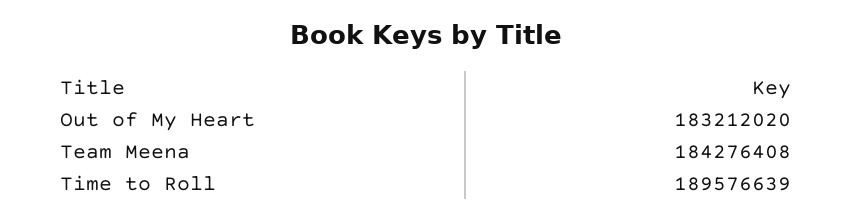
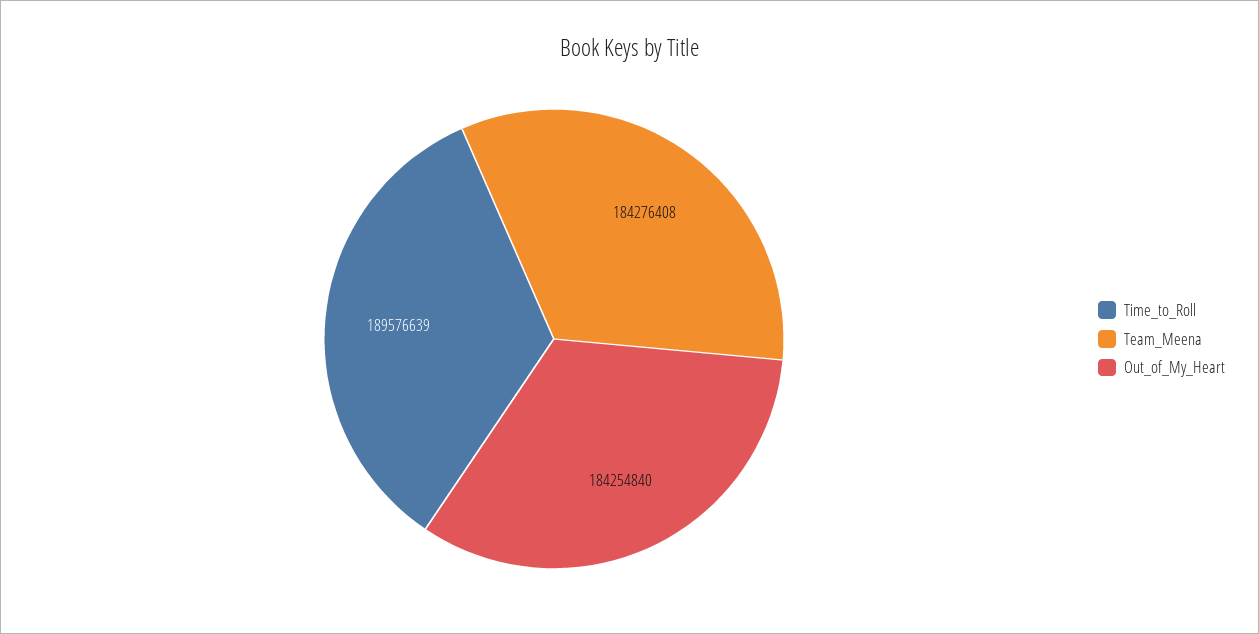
Out of My Heart: 183212020 -> 184254840

